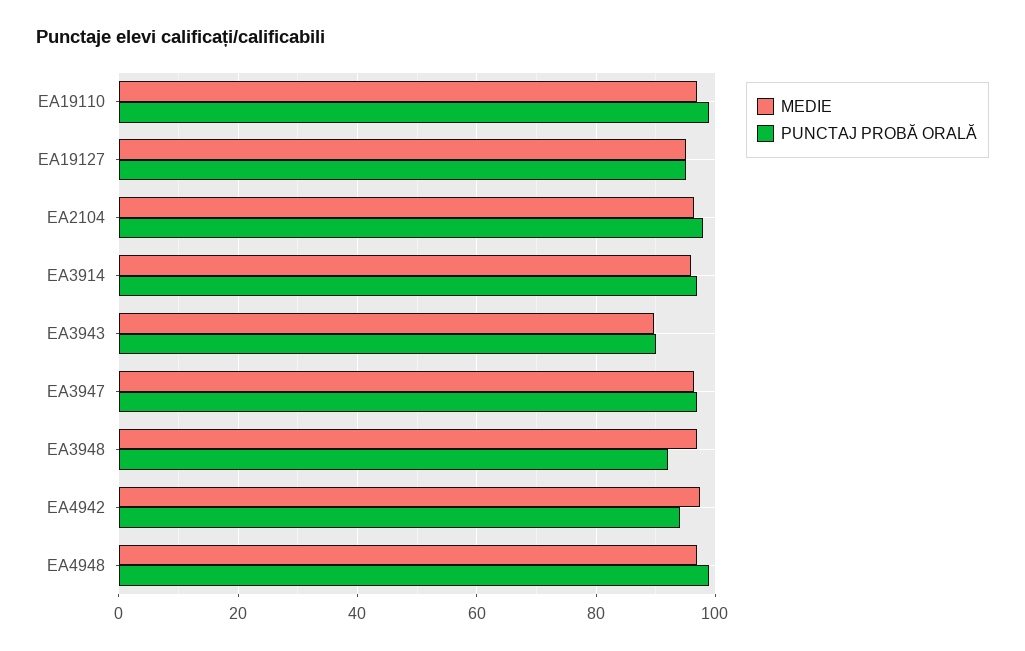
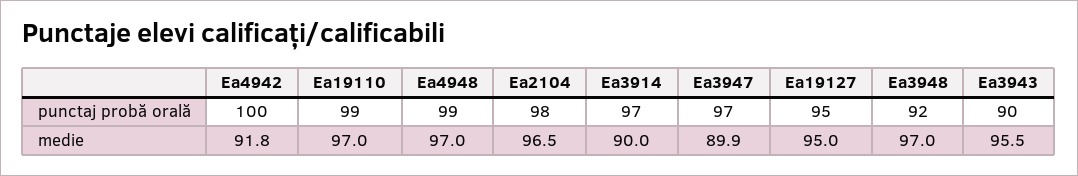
MEDIE, EA3914: 96 -> 90
MEDIE, EA3943: 90 -> 95.5
MEDIE, EA3947: 96 -> 89.9
MEDIE, EA4942: 98 -> 91.8
PUNCTAJ PROBĂ ORALĂ, EA4942: 94 -> 100

